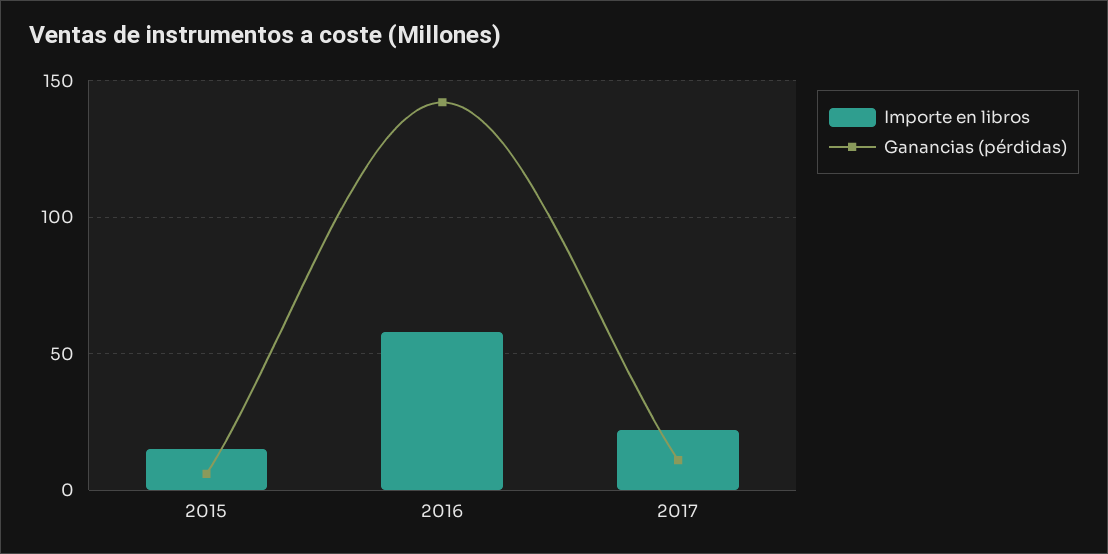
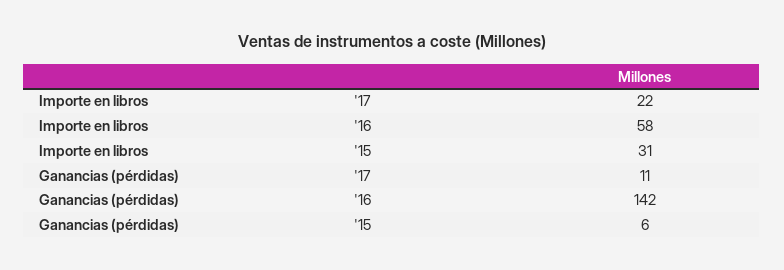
Importe en libros, 2015: 15 -> 31

